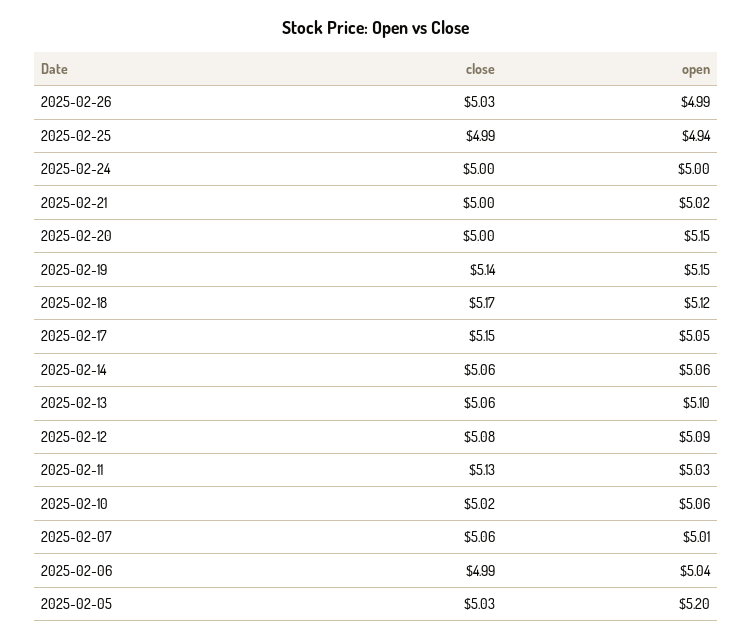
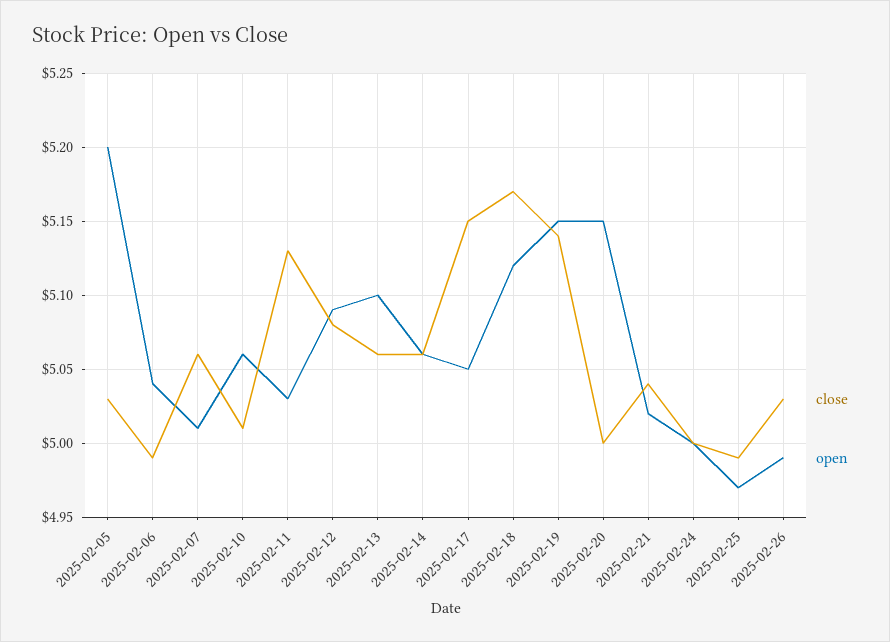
open, 2025-02-25: 4.94 -> 4.97
close, 2025-02-21: 5 -> 5.04
close, 2025-02-10: 5.02 -> 5.01

